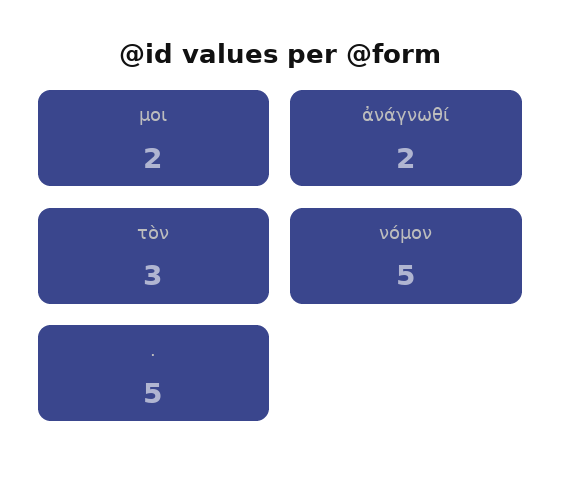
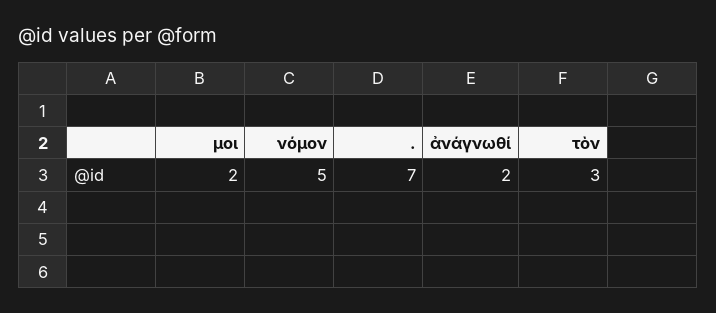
.: 5 -> 7

